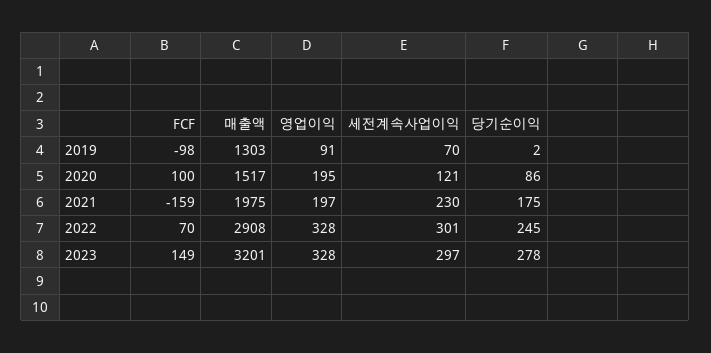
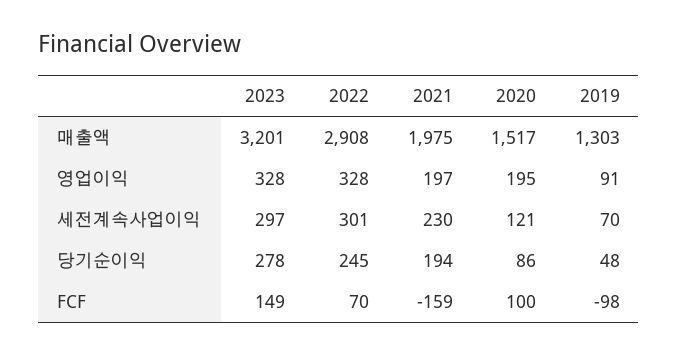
당기순이익, 2019: 2 -> 48
당기순이익, 2021: 175 -> 194

